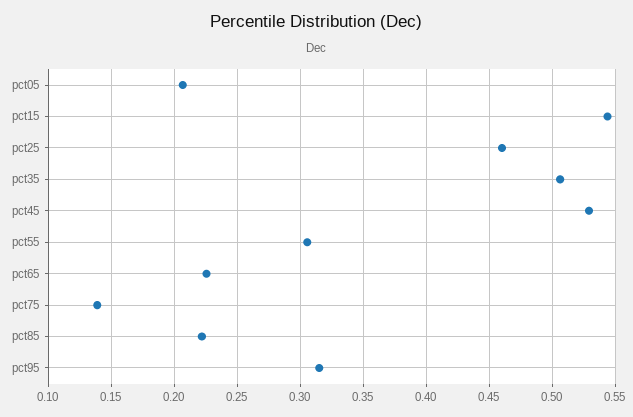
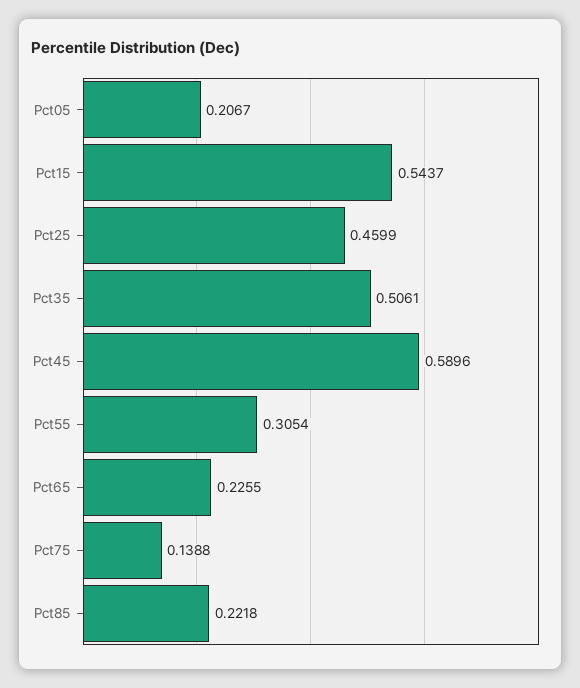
pct45: 0.53 -> 0.5896
pct95: 0.315 -> none

